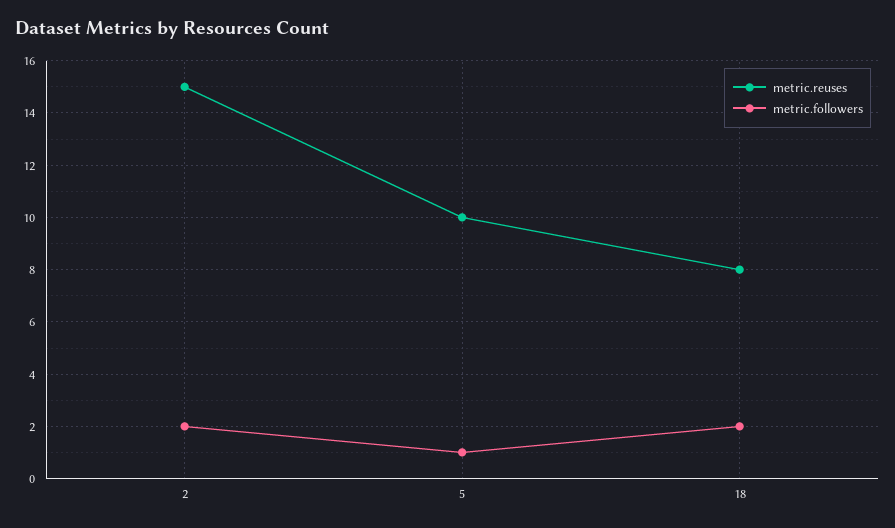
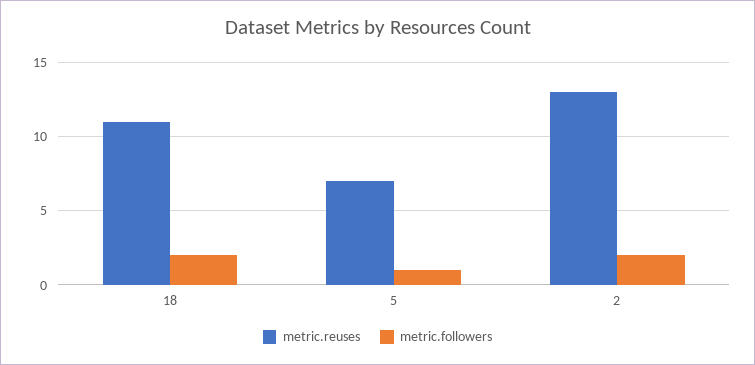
metric.reuses, 2: 15 -> 13
metric.reuses, 5: 10 -> 7
metric.reuses, 18: 8 -> 11

